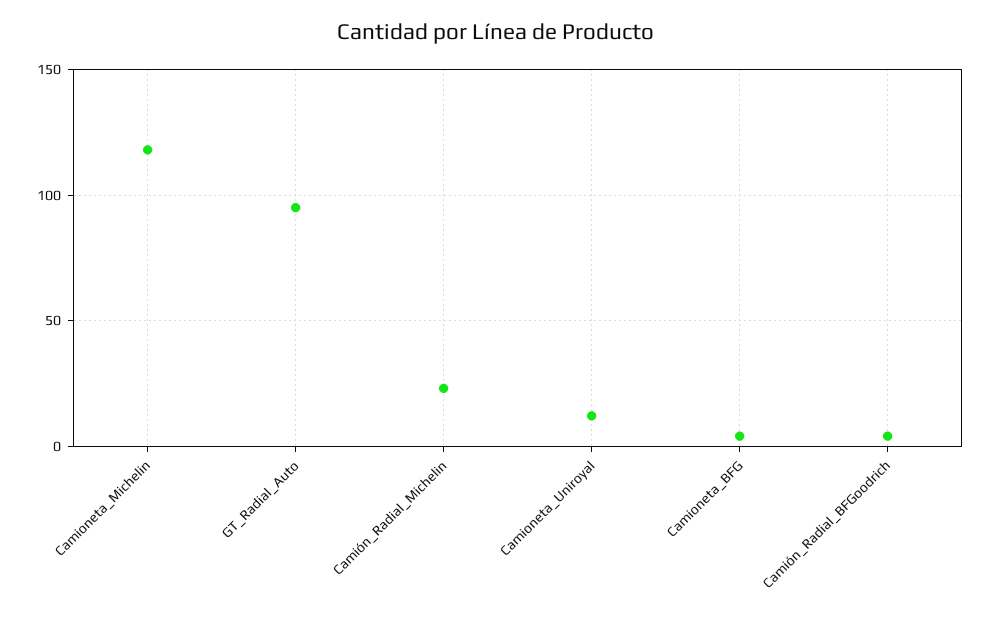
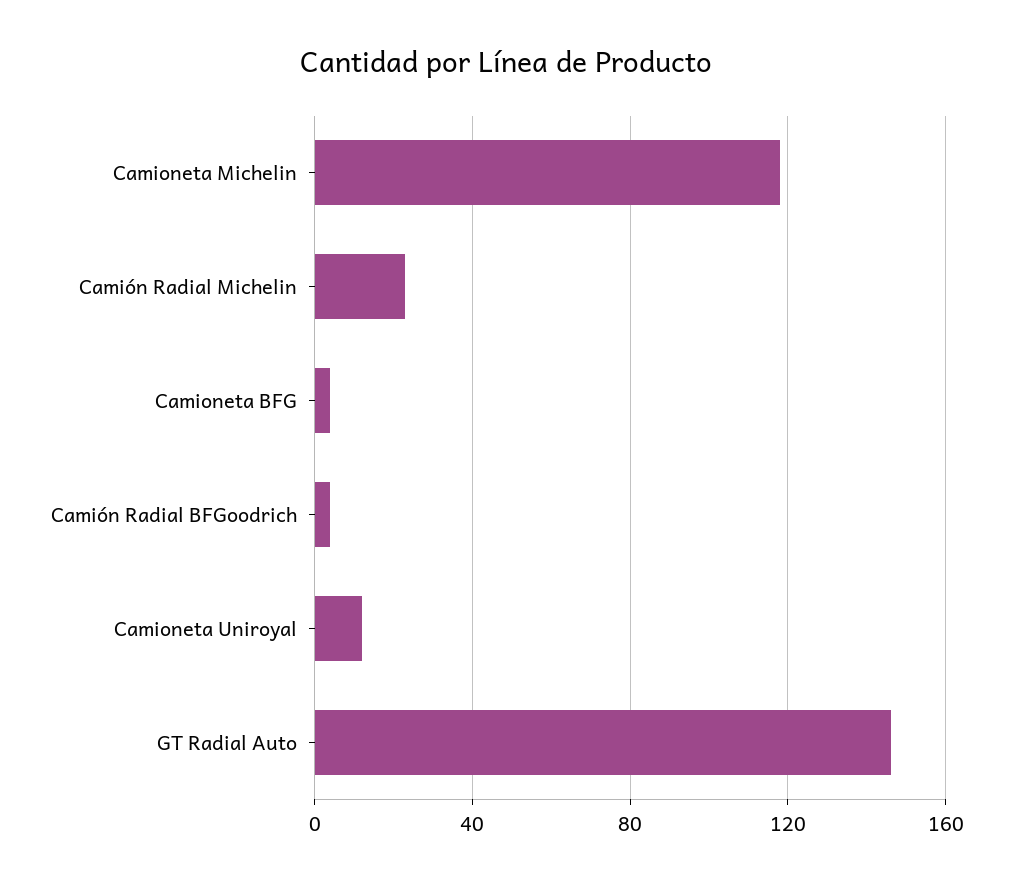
GT_Radial_Auto: 95 -> 145

